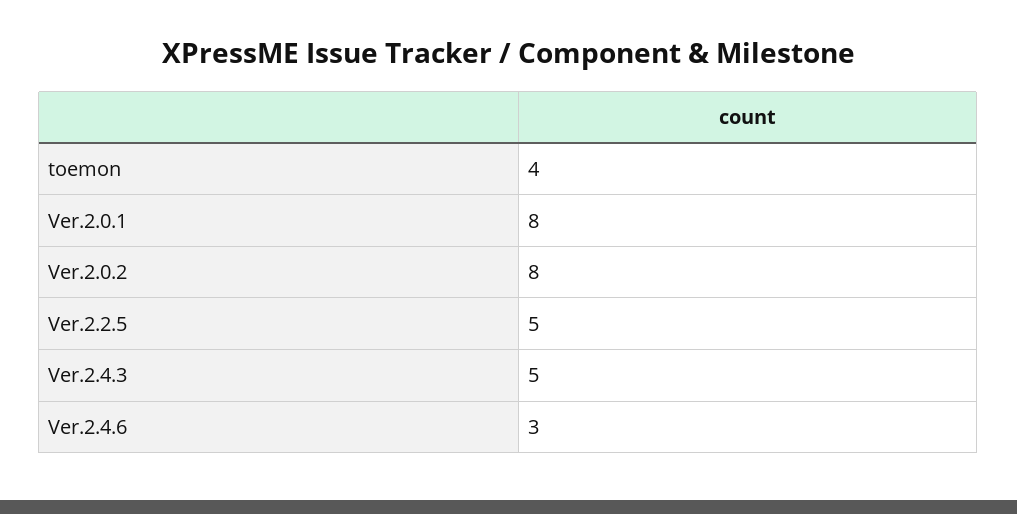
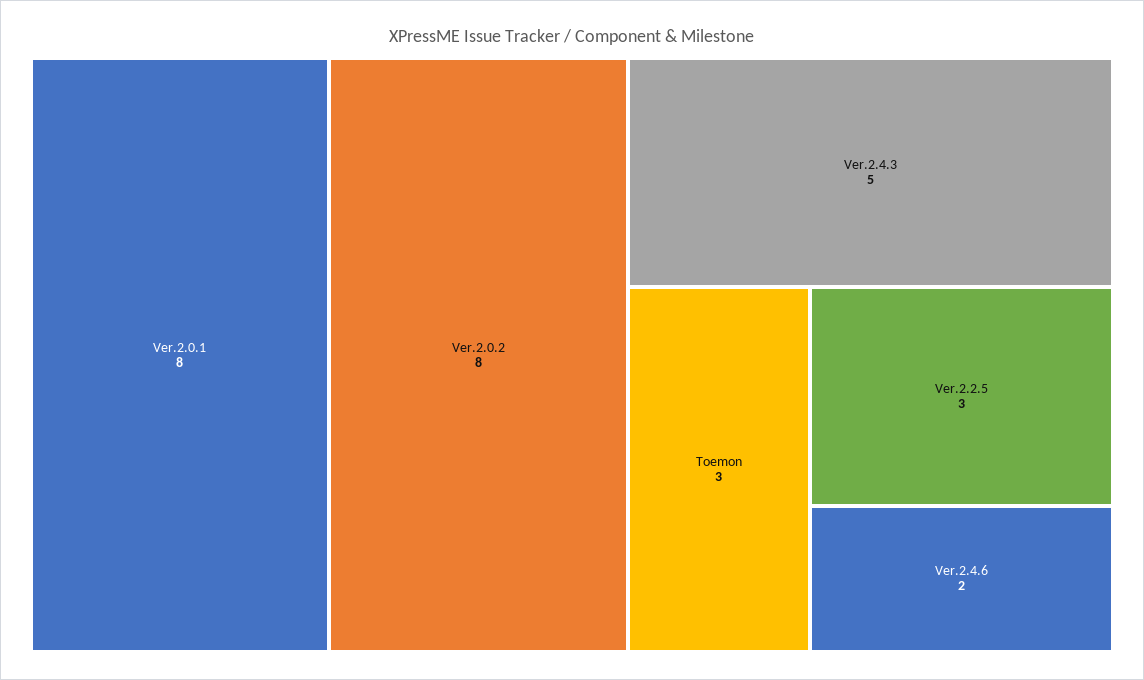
toemon: 4 -> 3
Ver.2.2.5: 5 -> 3
Ver.2.4.6: 3 -> 2

